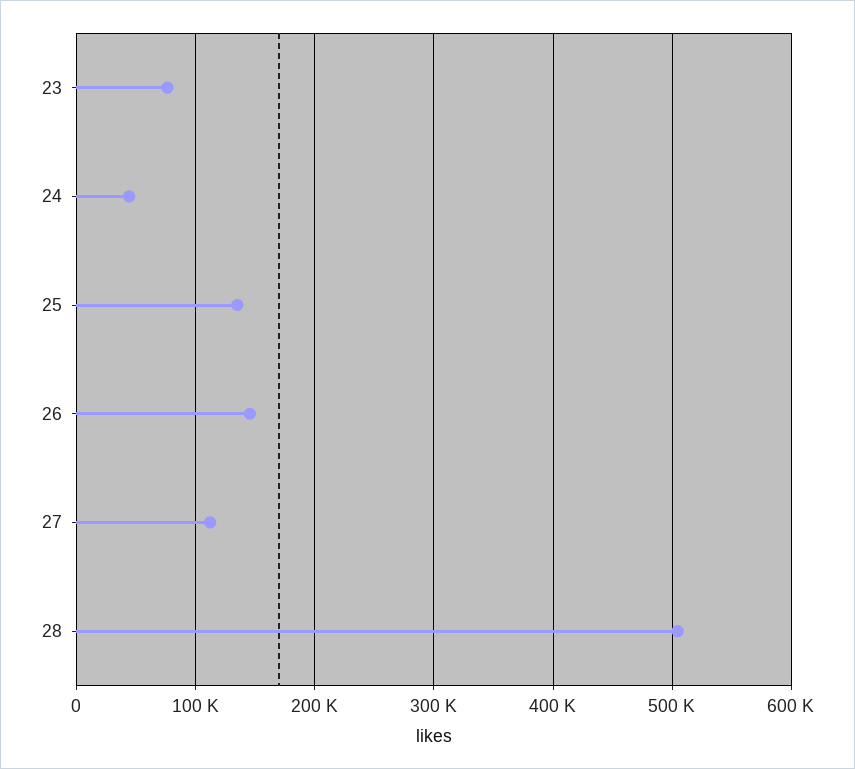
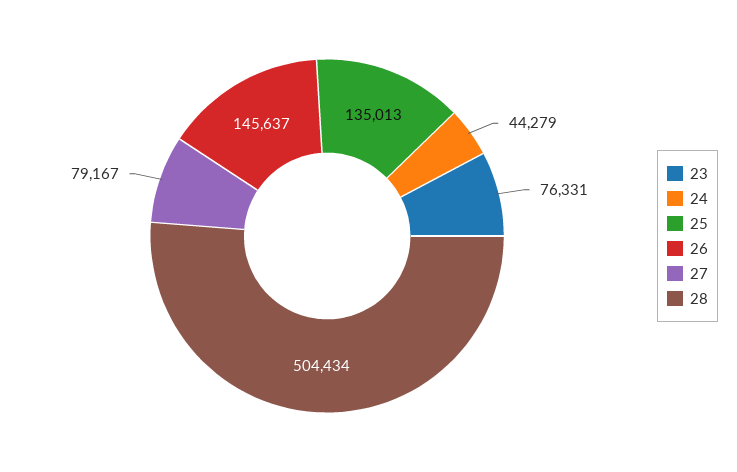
27: 110000 -> 79167

